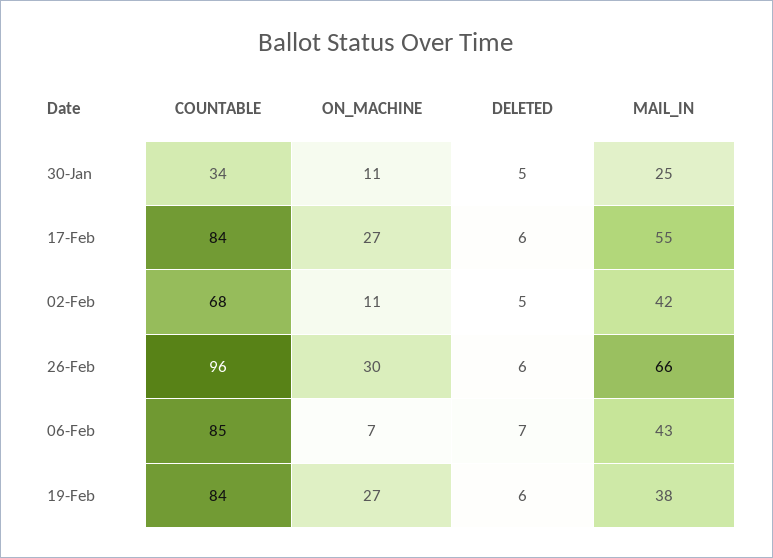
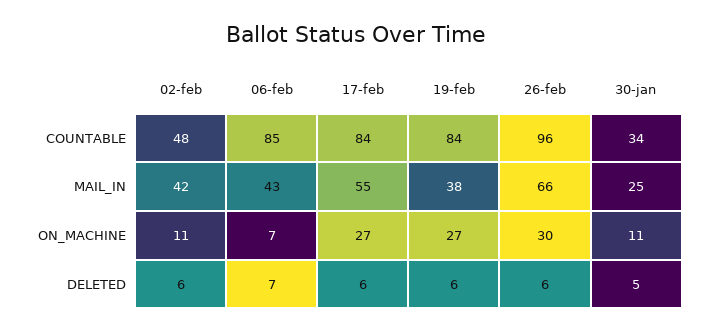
COUNTABLE, 02-Feb: 68 -> 48
DELETED, 02-Feb: 5 -> 6

